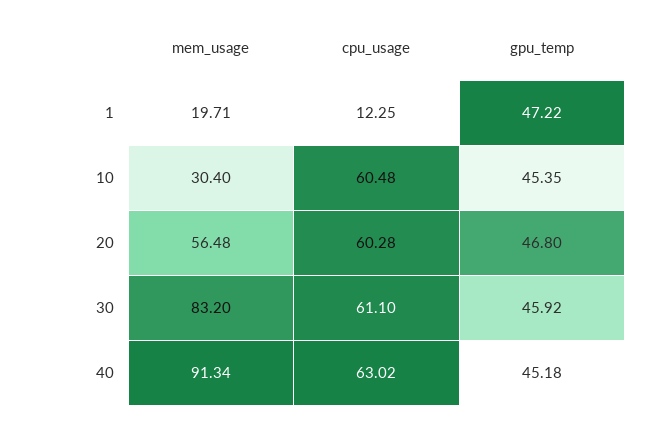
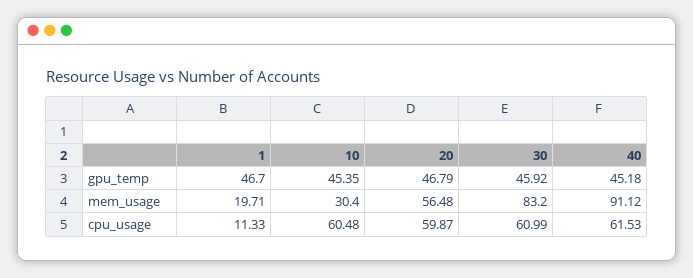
cpu_usage, 1: 12.25 -> 11.33
gpu_temp, 1: 47.22 -> 46.7
cpu_usage, 20: 60.28 -> 59.87
gpu_temp, 20: 46.8 -> 46.79
cpu_usage, 30: 61.1 -> 60.99
mem_usage, 40: 91.34 -> 91.12
cpu_usage, 40: 63.02 -> 61.53

